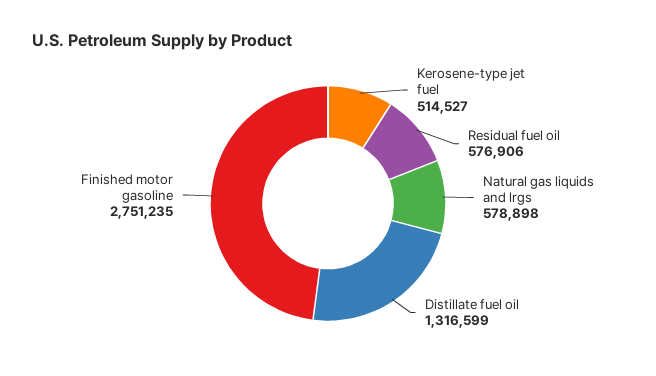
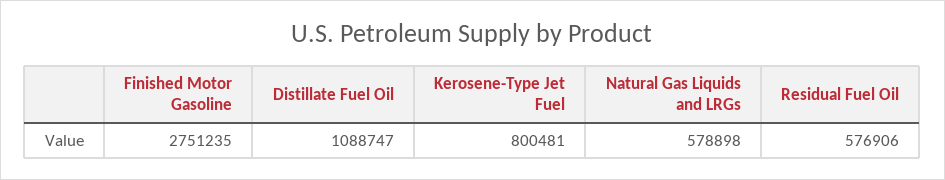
Kerosene-type jet fuel: 514527 -> 800481
Distillate fuel oil: 1316599 -> 1088747

